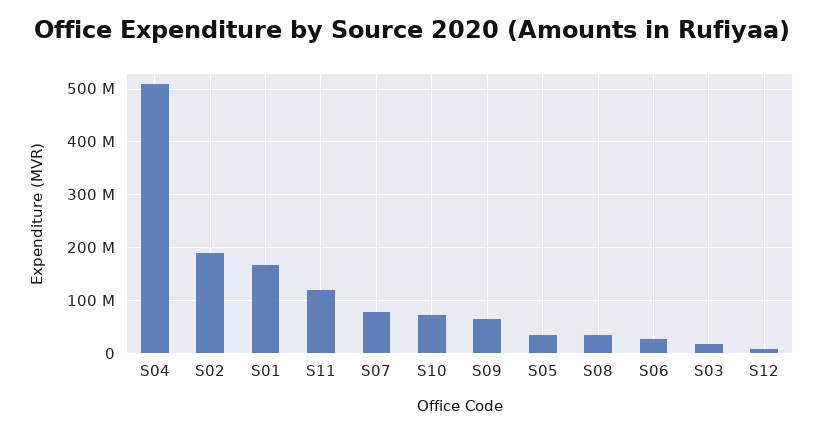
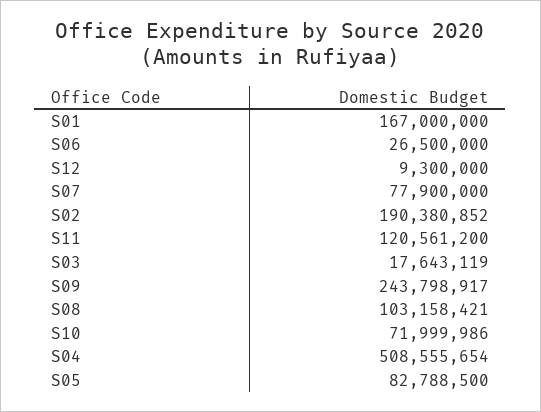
S09: 60000000 -> 243798917
S05: 40000000 -> 82788500
S08: 40000000 -> 103158421

